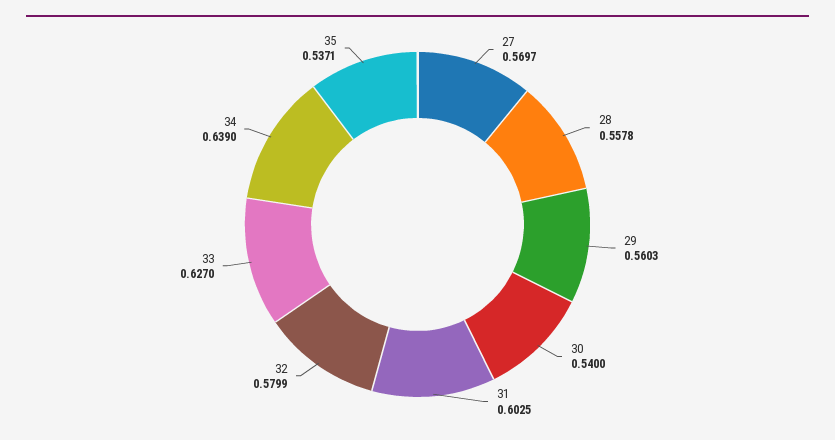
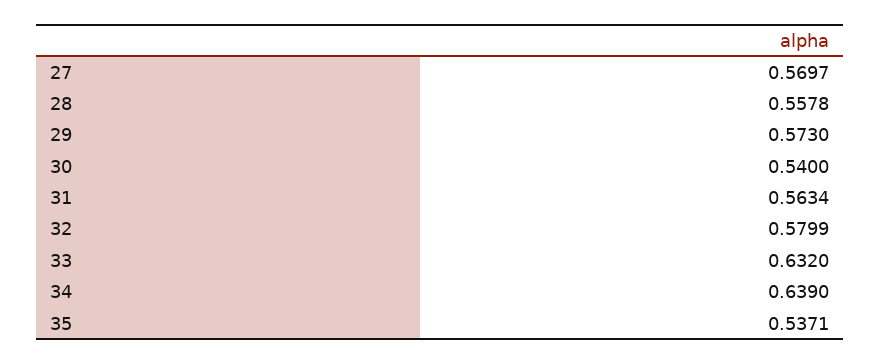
29: 0.5603 -> 0.573
31: 0.6025 -> 0.5634
33: 0.627 -> 0.632

